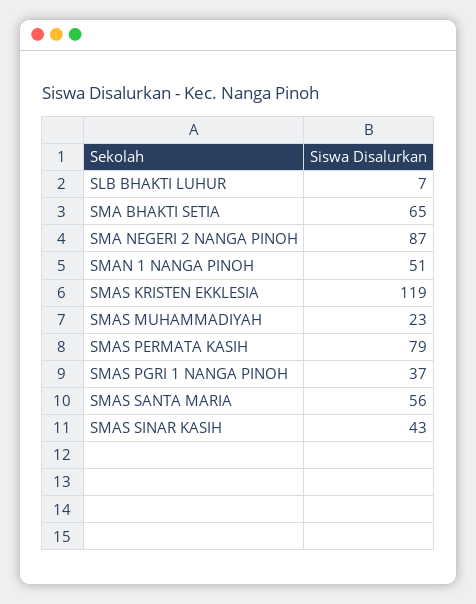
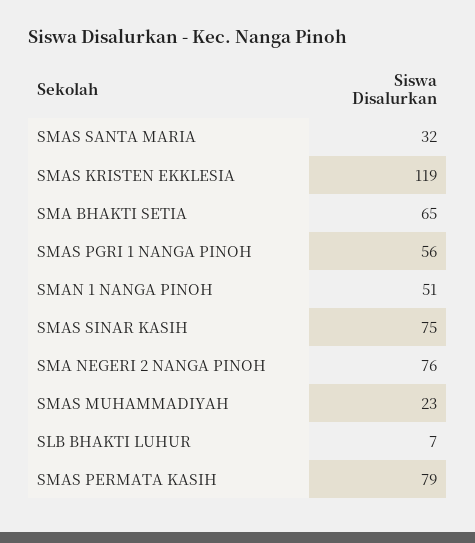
SMA NEGERI 2 NANGA PINOH: 87 -> 76
SMAS PGRI 1 NANGA PINOH: 37 -> 56
SMAS SANTA MARIA: 56 -> 32
SMAS SINAR KASIH: 43 -> 75

